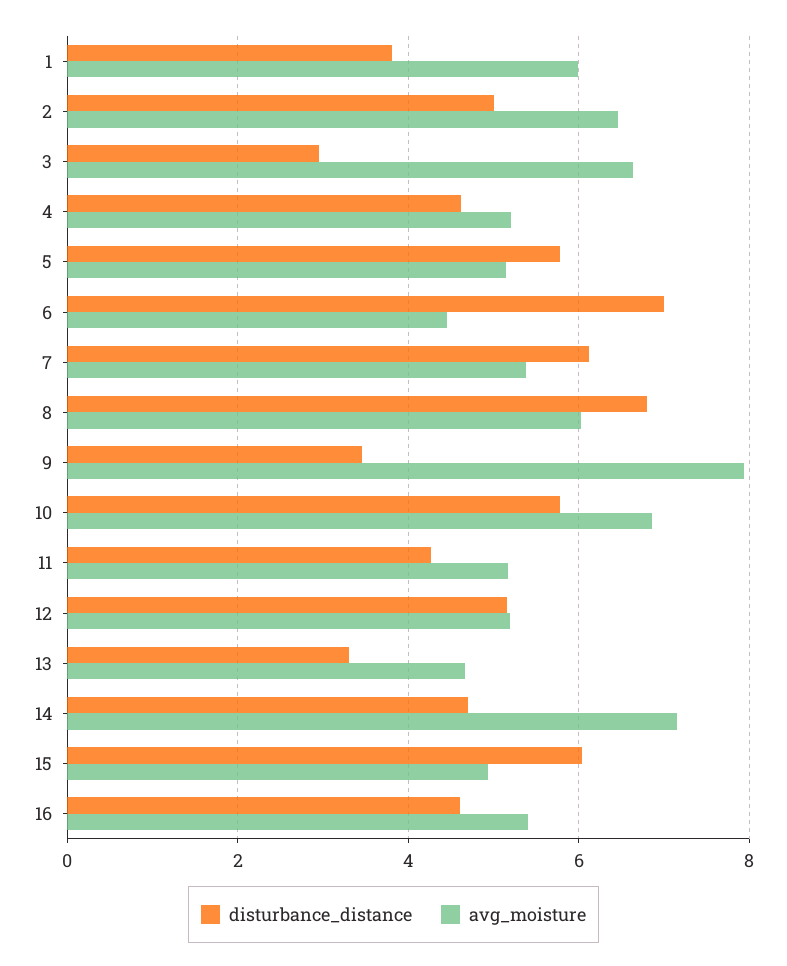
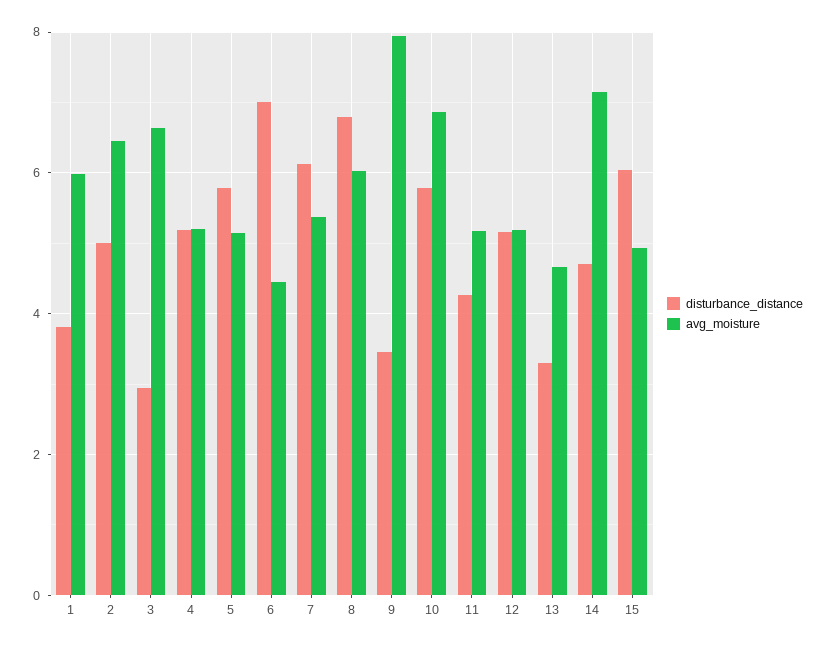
disturbance_distance, 4: 4.6 -> 5.2
disturbance_distance, 16: 4.6 -> none
avg_moisture, 16: 5.4 -> none

